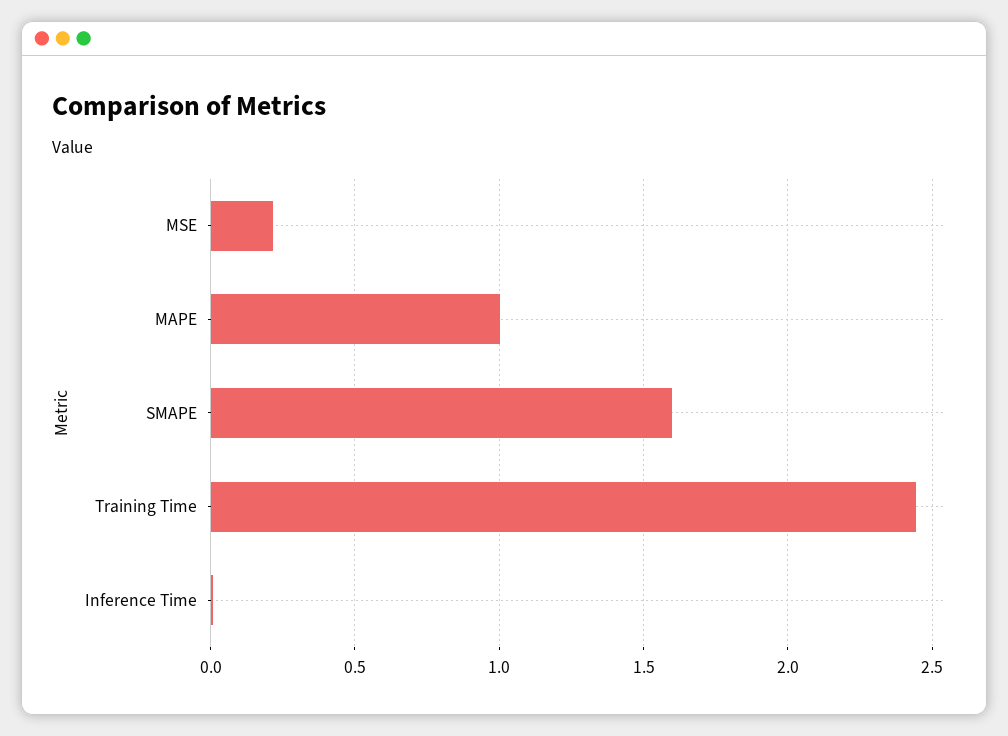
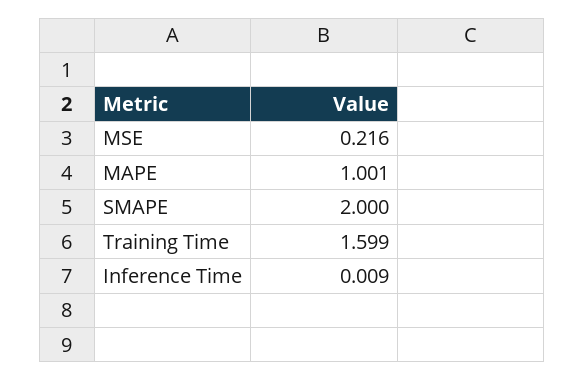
SMAPE: 1.6 -> 2
Training Time: 2.45 -> 1.599

